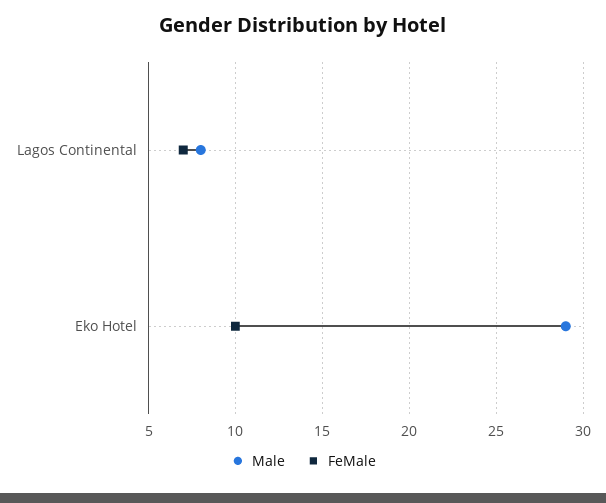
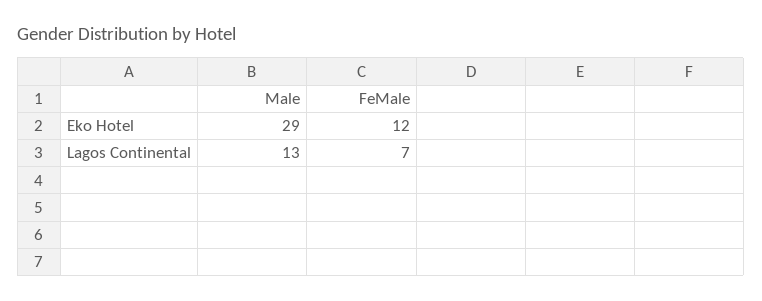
Male, Lagos Continental: 8 -> 13
FeMale, Eko Hotel: 10 -> 12

